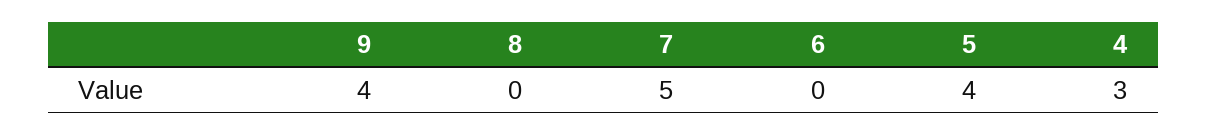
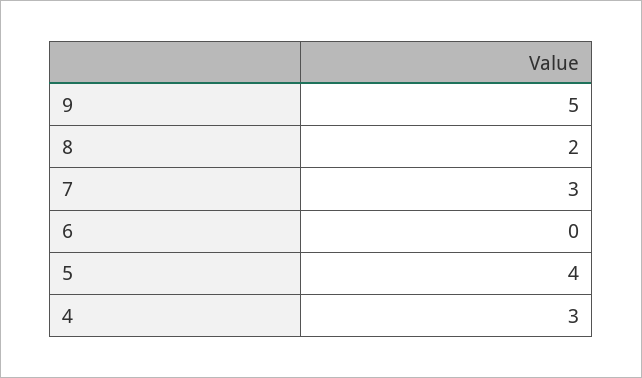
9: 4 -> 5
8: 0 -> 2
7: 5 -> 3

